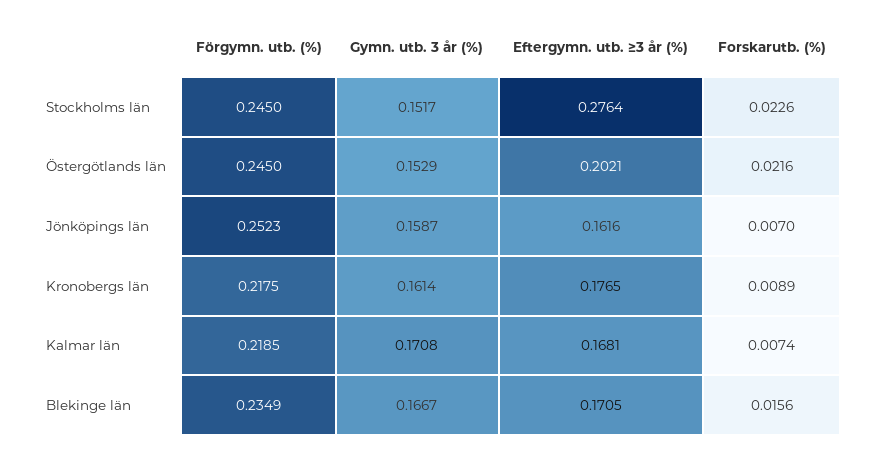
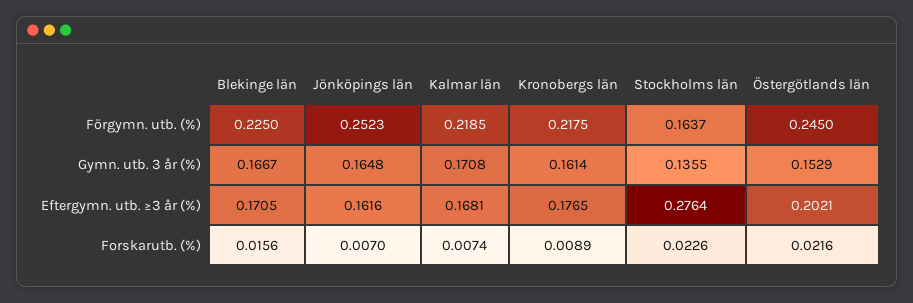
Förgymn. utb. (%), Stockholms län: 0.245 -> 0.1637
Gymn. utb. 3 år (%), Stockholms län: 0.1517 -> 0.1355
Gymn. utb. 3 år (%), Jönköpings län: 0.1587 -> 0.1648
Förgymn. utb. (%), Blekinge län: 0.2349 -> 0.225

